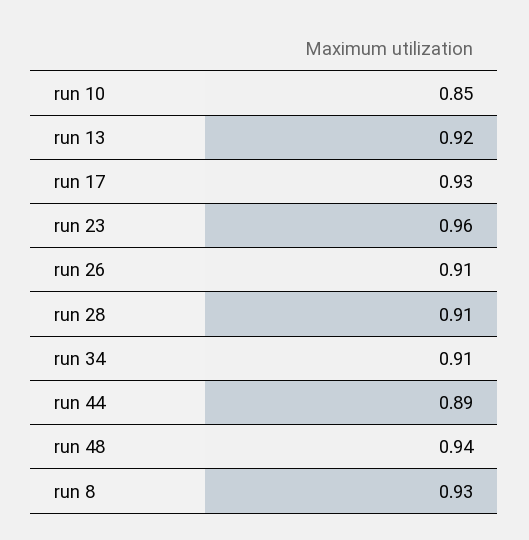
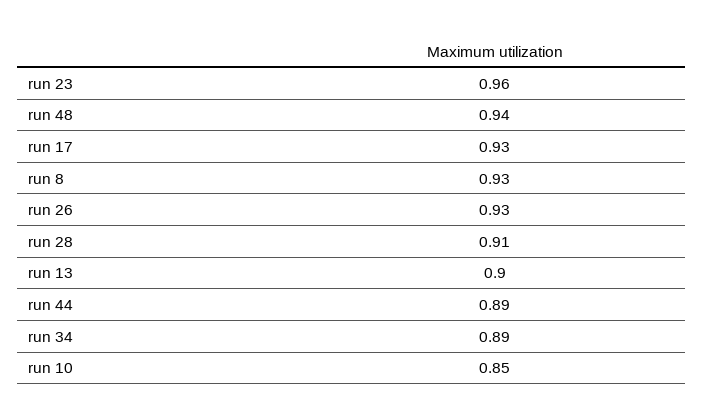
run 13: 0.92 -> 0.9
run 26: 0.91 -> 0.93
run 34: 0.91 -> 0.89

